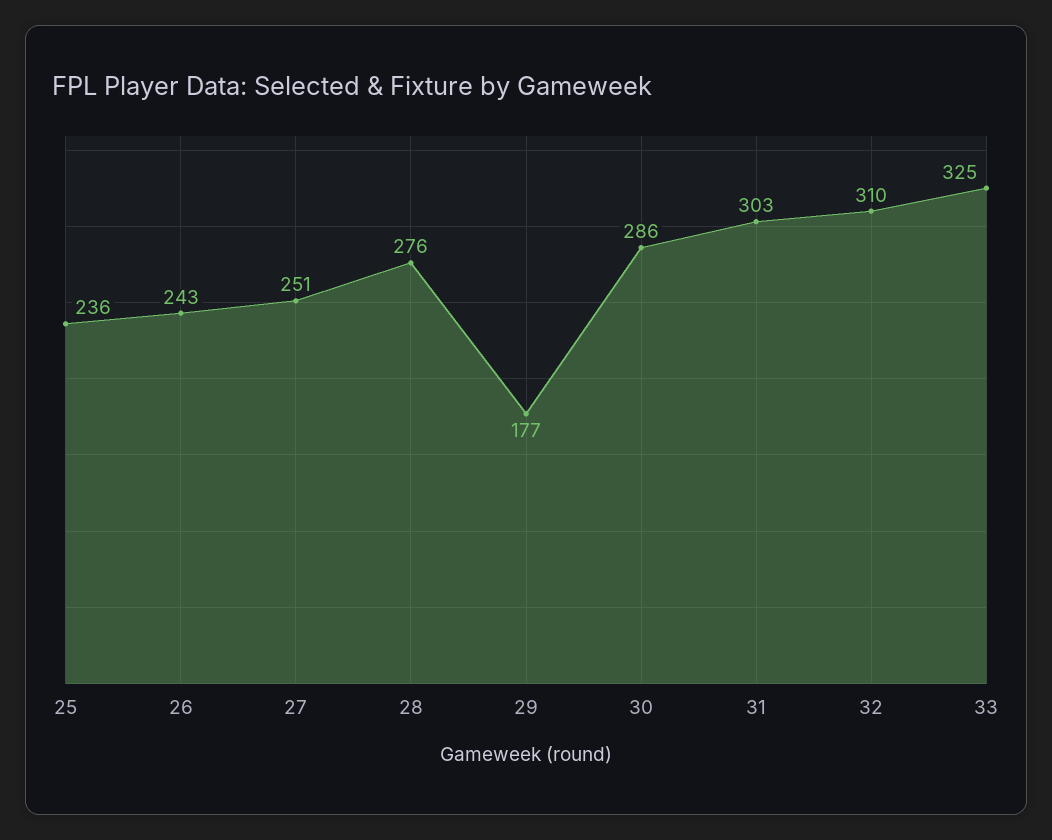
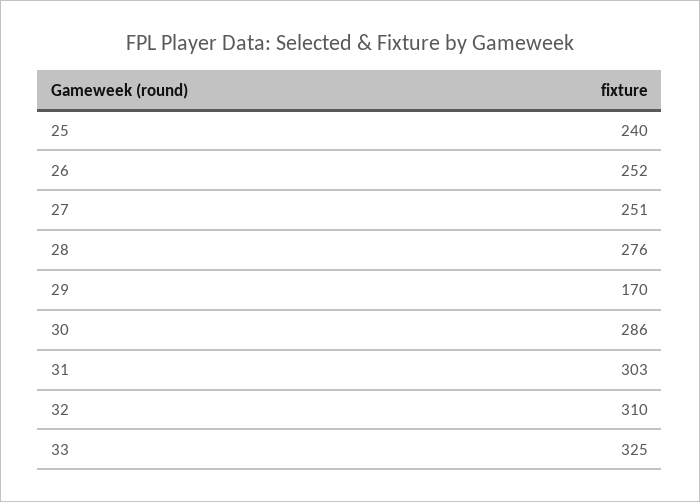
25: 236 -> 240
26: 243 -> 252
29: 177 -> 170

